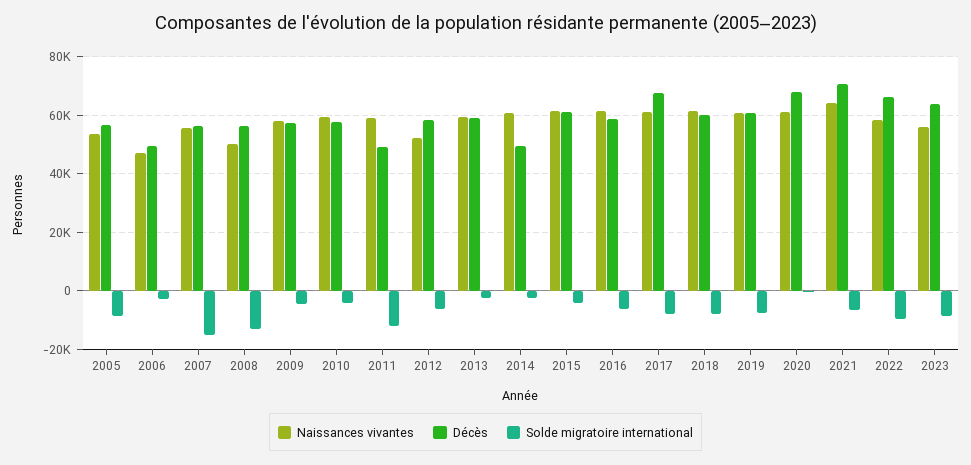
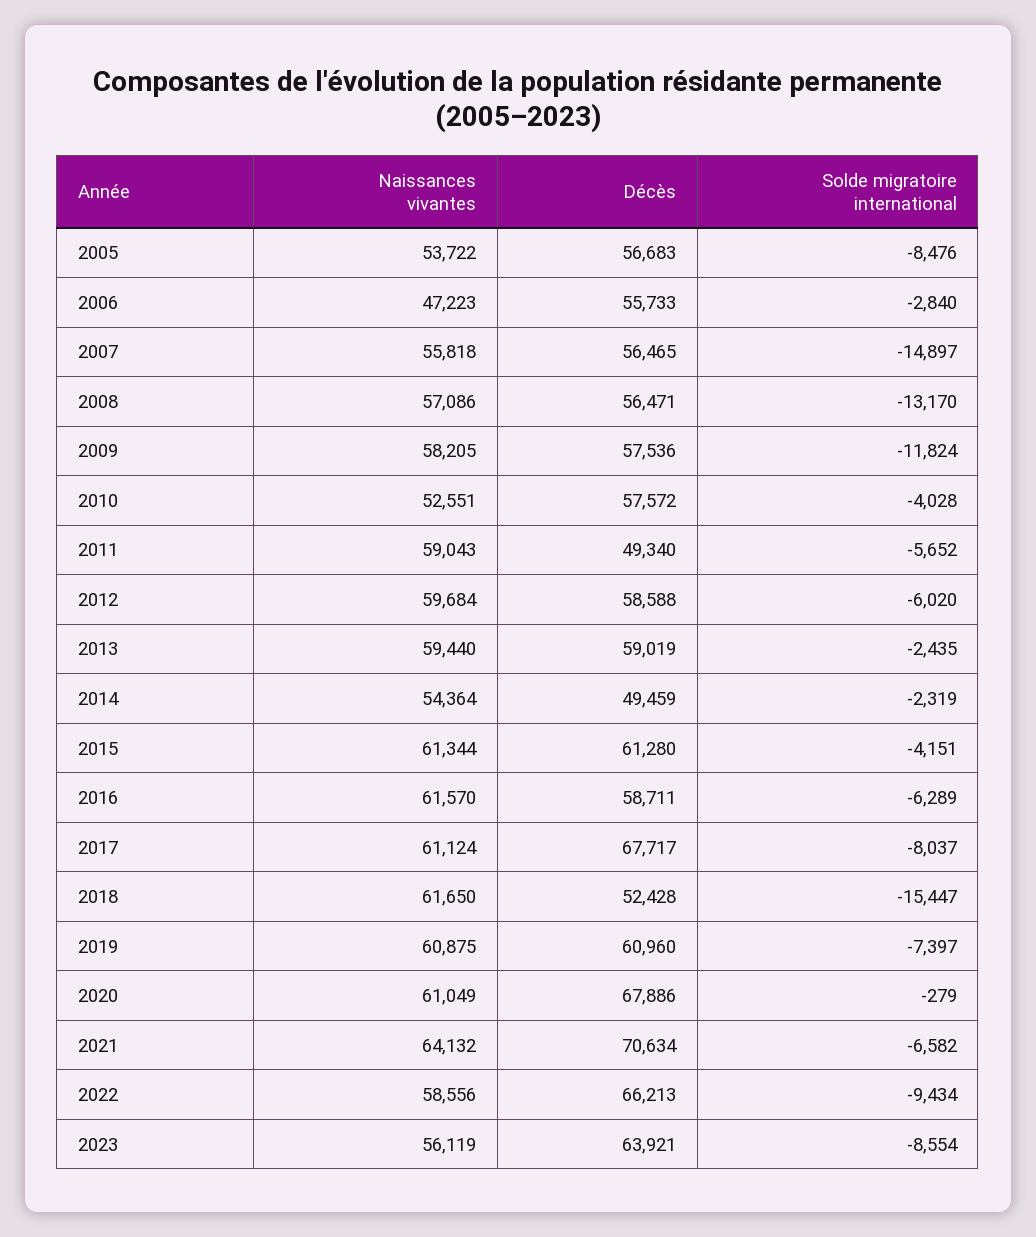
Décès, 2006: 50000 -> 55733
Naissances vivantes, 2008: 50000 -> 57086
Solde migratoire international, 2009: -5000 -> -11824
Naissances vivantes, 2010: 60000 -> 52551
Solde migratoire international, 2011: -12500 -> -5652
Naissances vivantes, 2012: 52500 -> 59684
Naissances vivantes, 2014: 60000 -> 54364
Décès, 2018: 60000 -> 52428
Solde migratoire international, 2018: -7500 -> -15447

